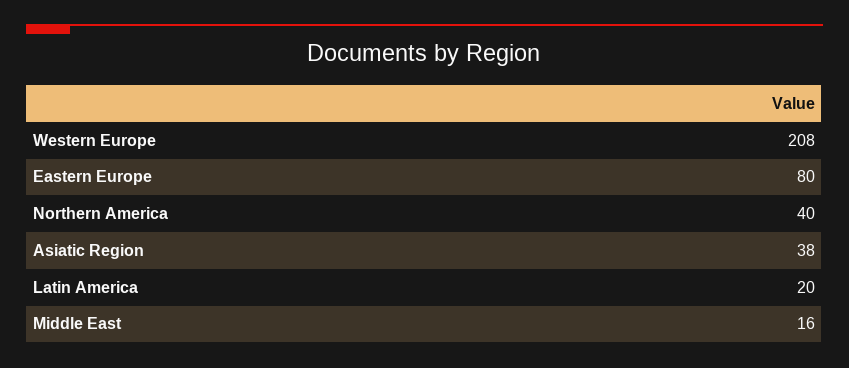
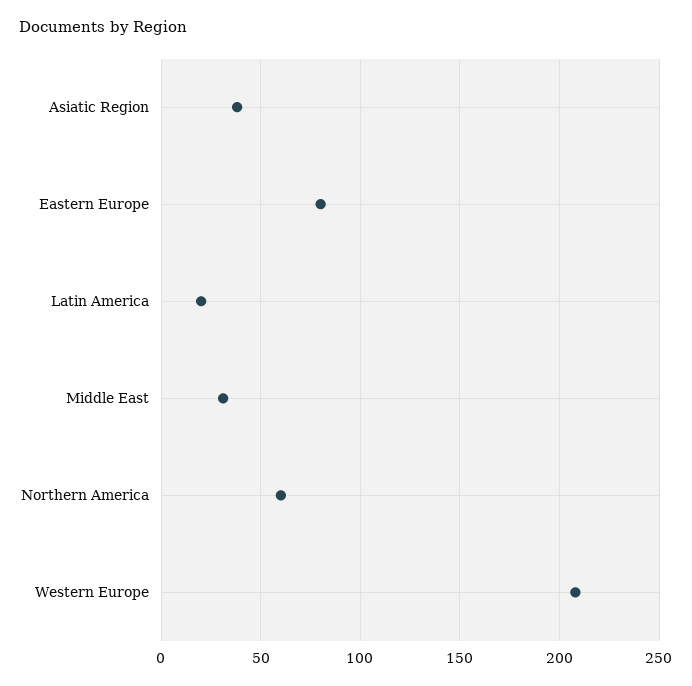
Northern America: 40 -> 60
Middle East: 16 -> 30

